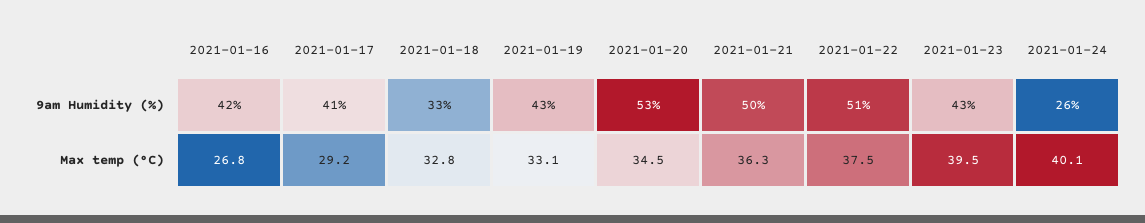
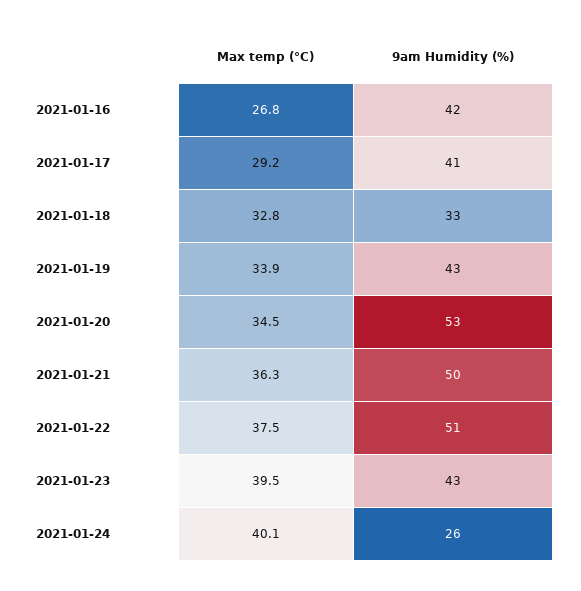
2021-01-19, Max temp (°C): 33.1 -> 33.9

